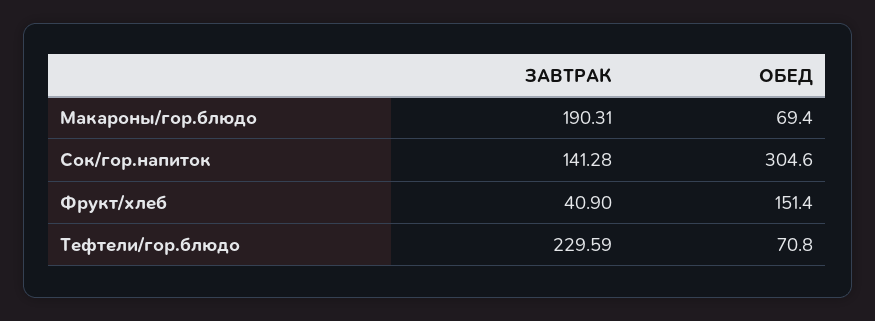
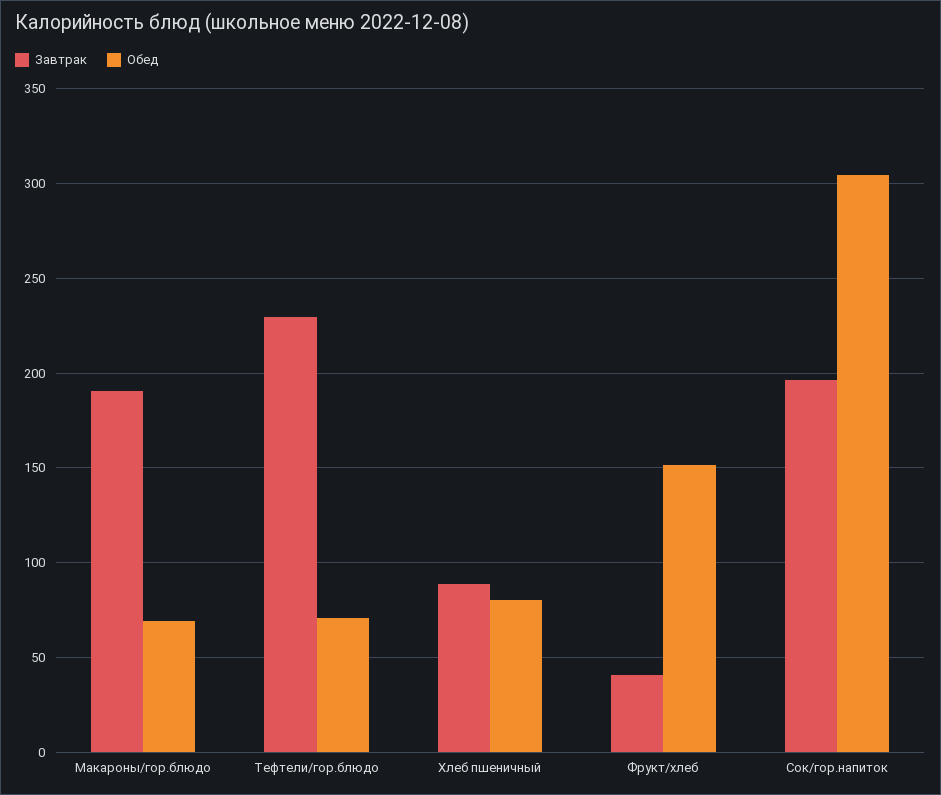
ЗАВТРАК, Сок/гор.напиток: 141.28 -> 195
ЗАВТРАК, Хлеб пшеничный: none -> 90
ОБЕД, Хлеб пшеничный: none -> 80

